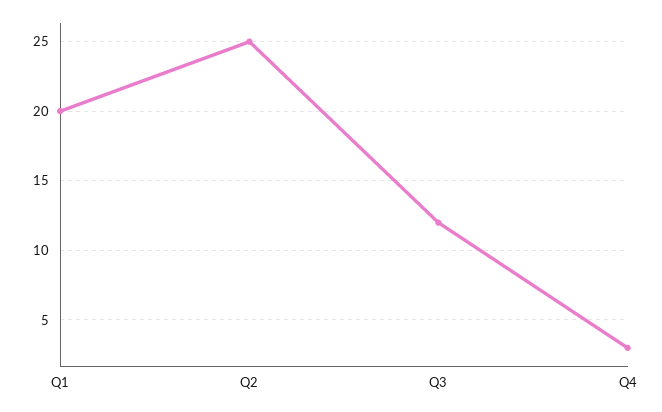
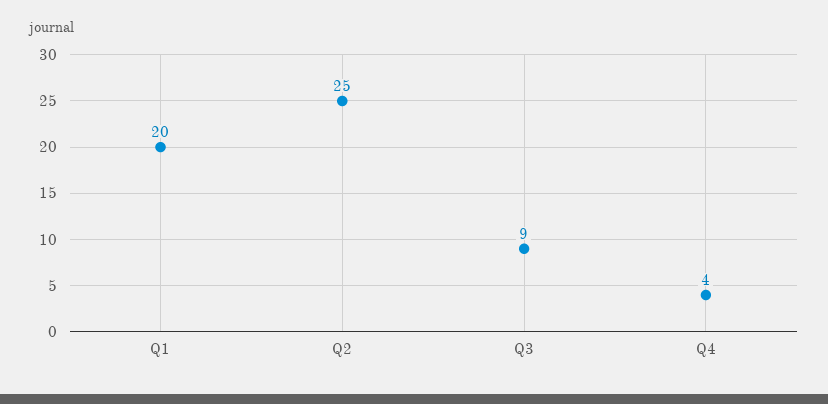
Q3: 12 -> 9
Q4: 3 -> 4

